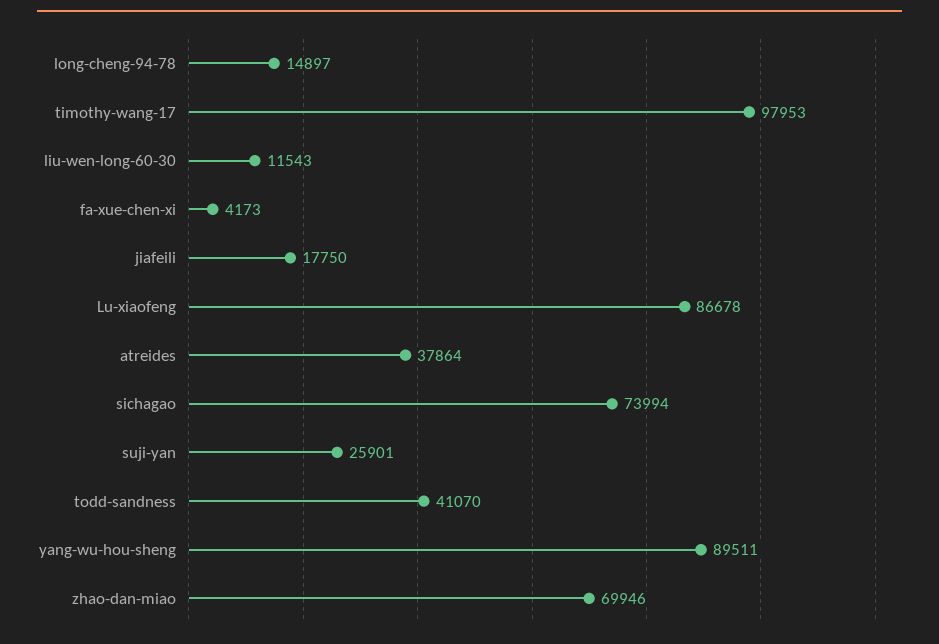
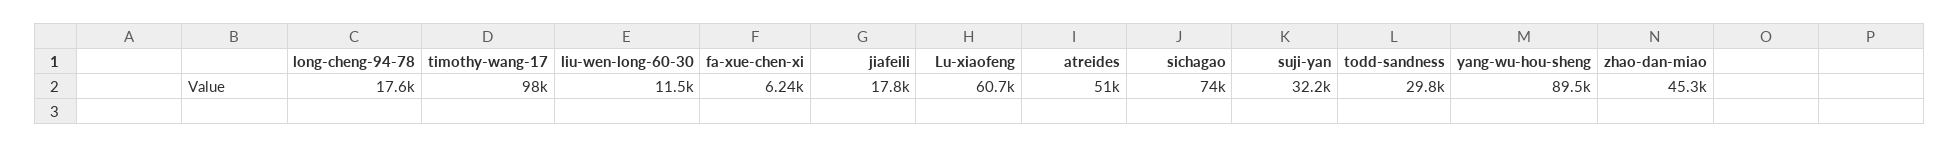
long-cheng-94-78: 14897 -> 17600
fa-xue-chen-xi: 4173 -> 6240
Lu-xiaofeng: 86678 -> 60700
atreides: 37864 -> 51000
suji-yan: 25901 -> 32200
todd-sandness: 41070 -> 29800
zhao-dan-miao: 69946 -> 45300

